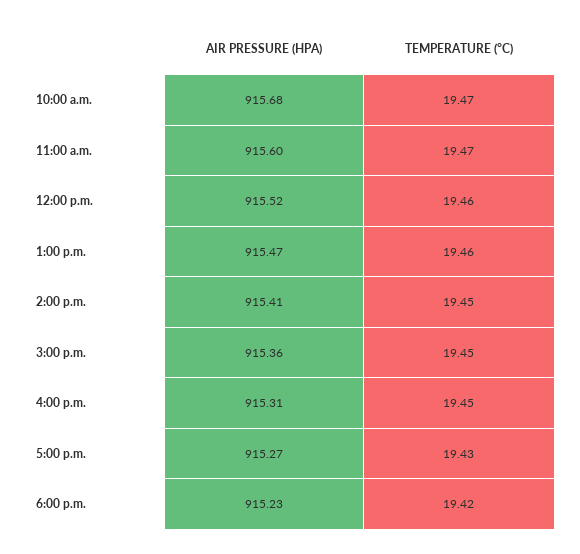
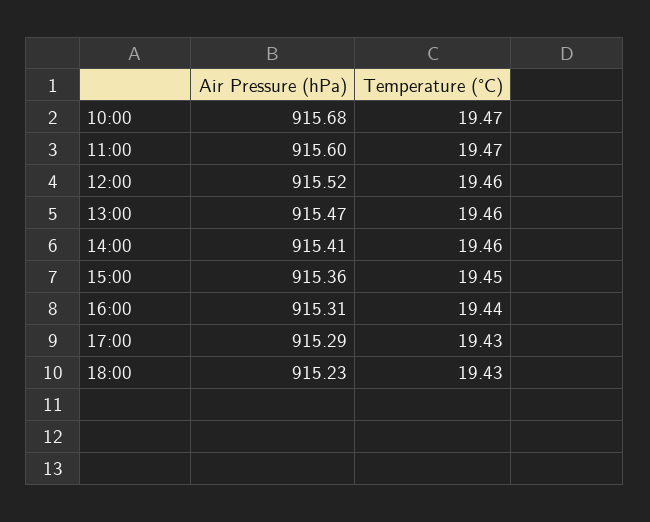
TEMPERATURE (°C), 2:00 p.m.: 19.45 -> 19.46
TEMPERATURE (°C), 4:00 p.m.: 19.45 -> 19.44
AIR PRESSURE (HPA), 5:00 p.m.: 915.27 -> 915.29
TEMPERATURE (°C), 6:00 p.m.: 19.42 -> 19.43

